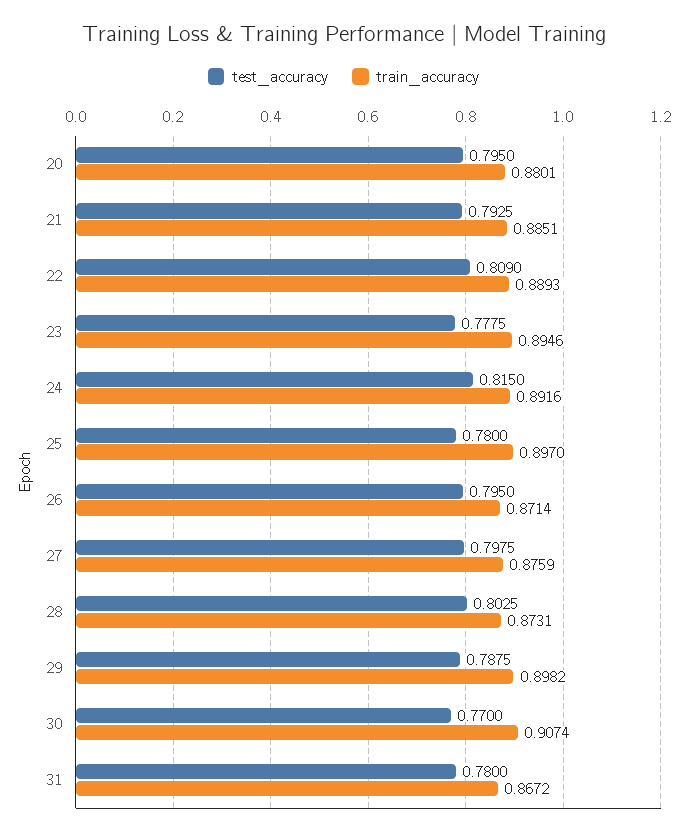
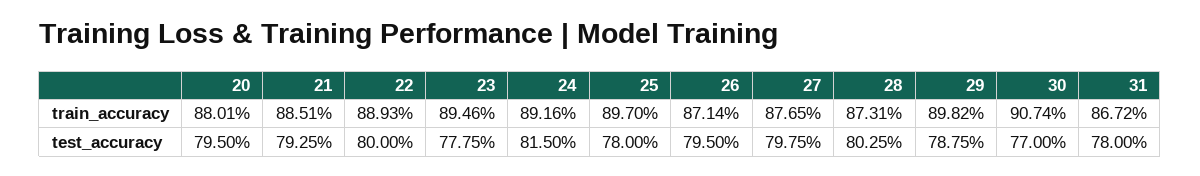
test_accuracy, 22: 0.809 -> 0.8
train_accuracy, 27: 0.8759 -> 0.8765

